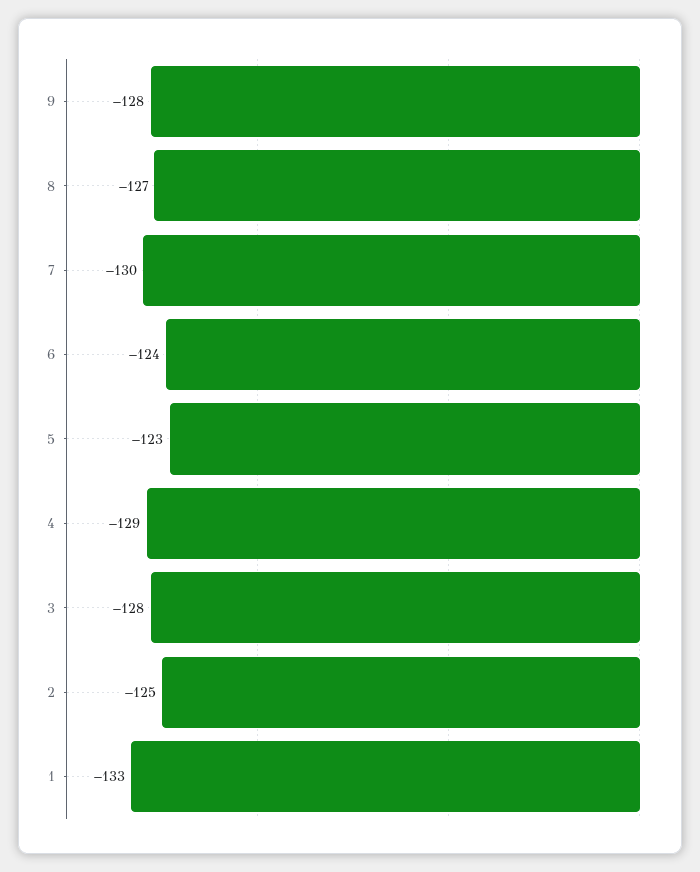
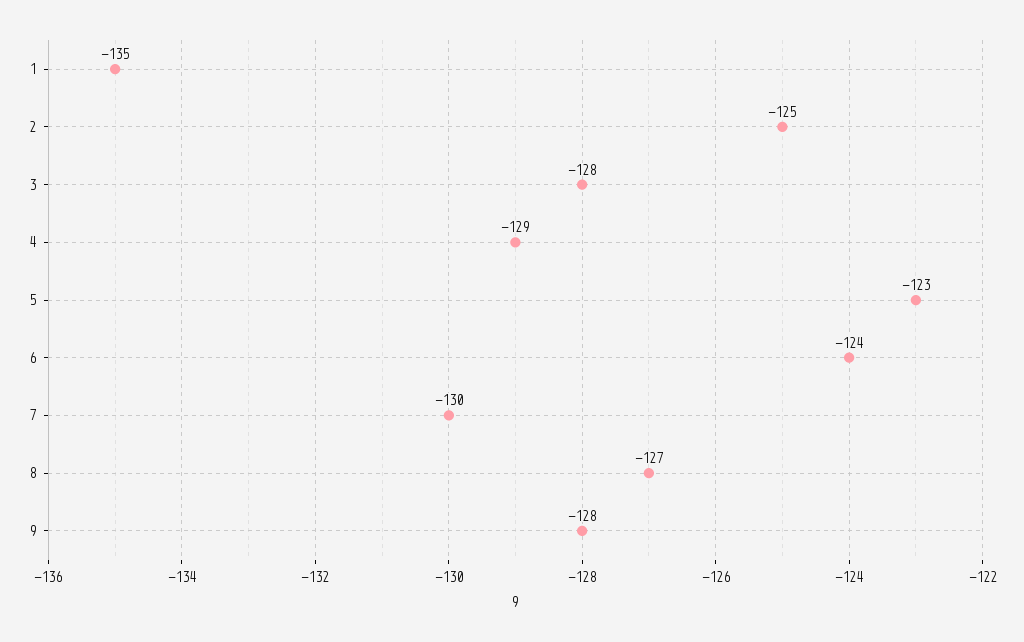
1: -133 -> -135

